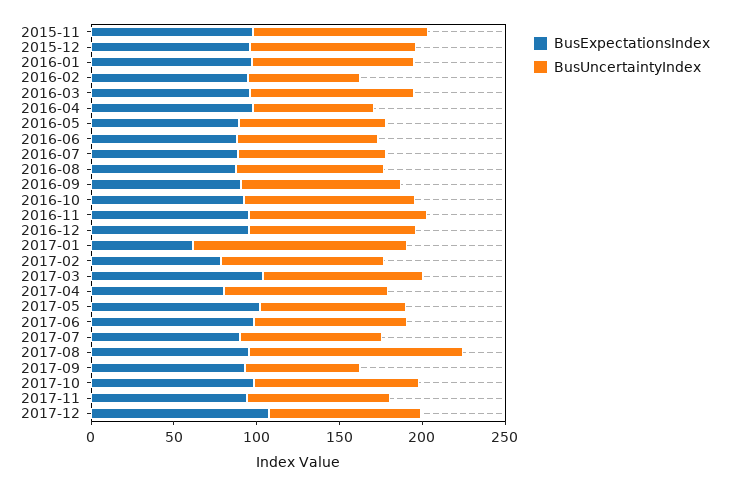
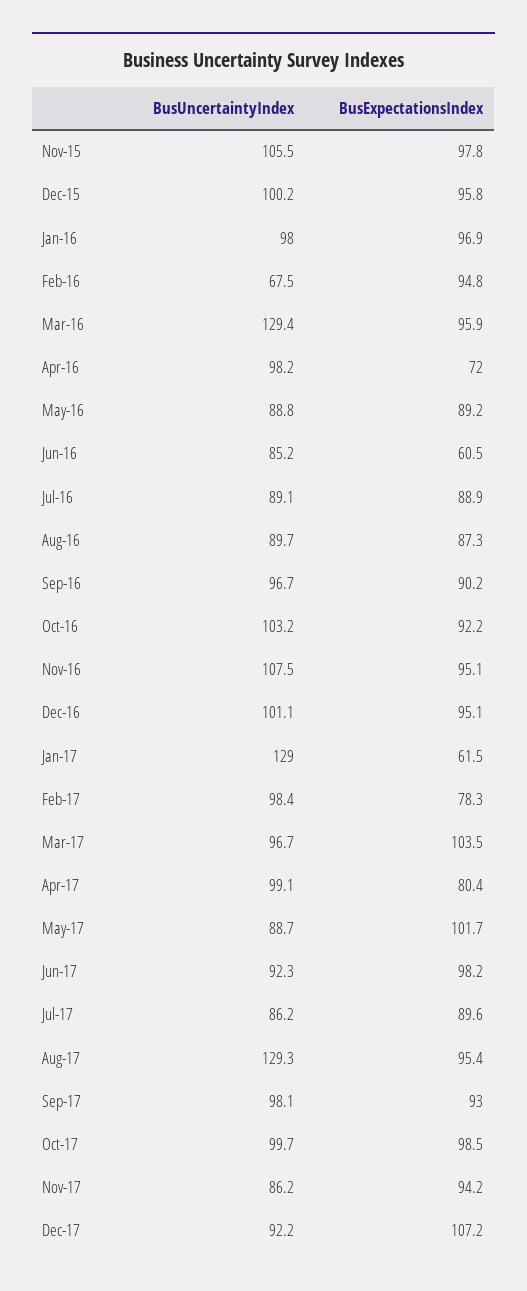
BusUncertaintyIndex, 2016-03: 100 -> 129.4
BusExpectationsIndex, 2016-04: 100 -> 72
BusUncertaintyIndex, 2016-04: 70 -> 98.2
BusExpectationsIndex, 2016-06: 90 -> 60.5
BusUncertaintyIndex, 2017-09: 70 -> 98.1

